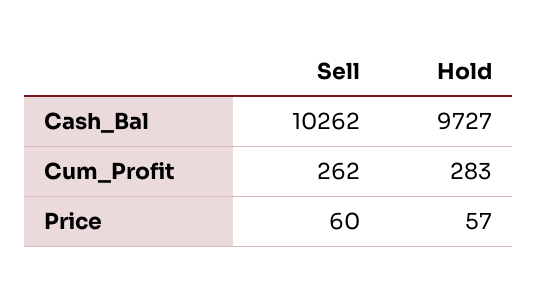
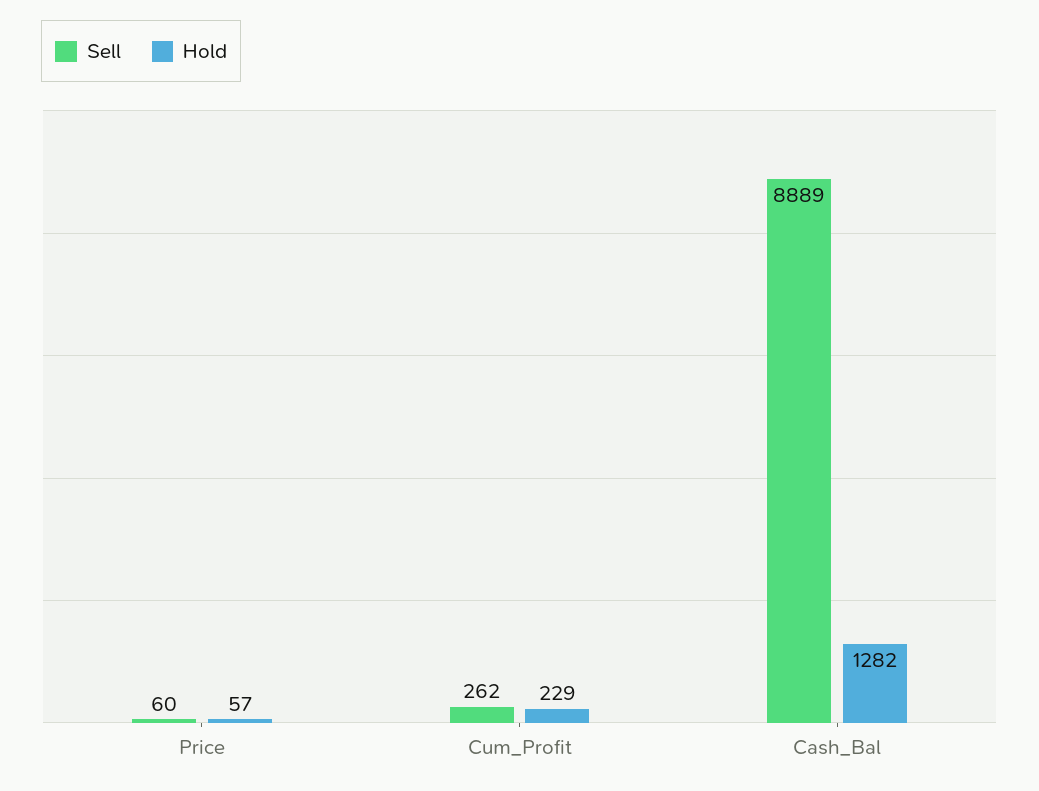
Sell, Cash_Bal: 10262 -> 8889
Hold, Cash_Bal: 9727 -> 1282
Hold, Cum_Profit: 283 -> 229

